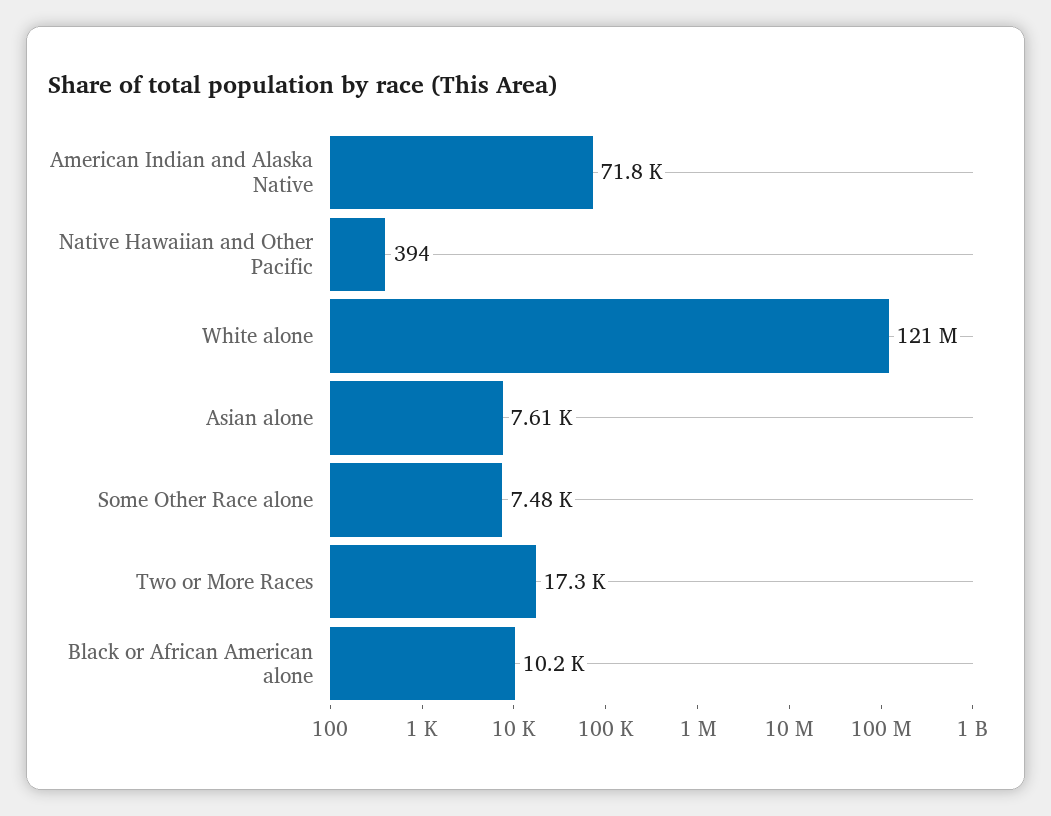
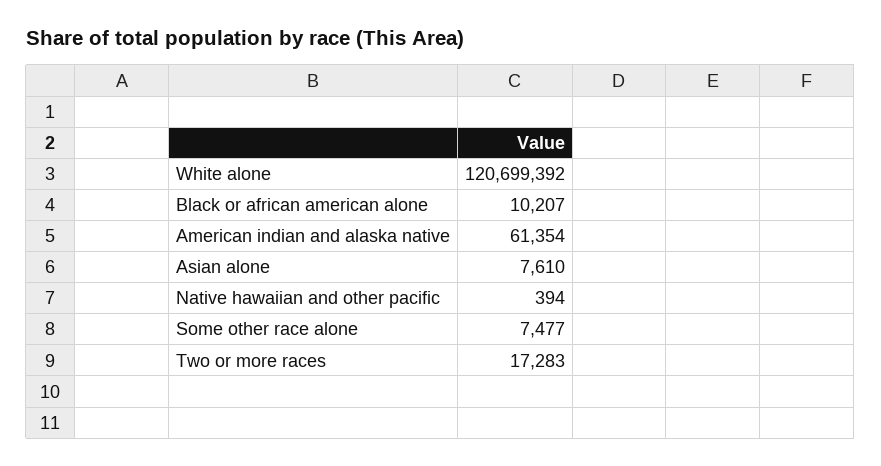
American Indian and Alaska Native: 71800 -> 61354

